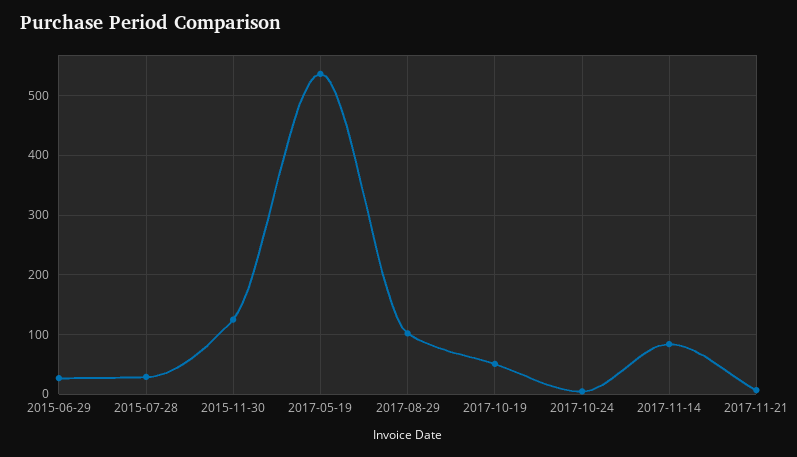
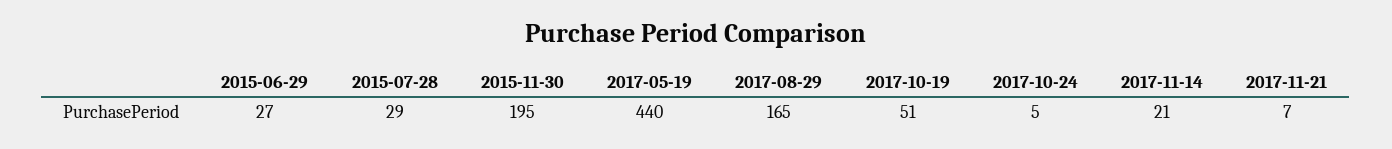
2015-11-30: 120 -> 195
2017-05-19: 540 -> 440
2017-08-29: 100 -> 165
2017-11-14: 80 -> 21

